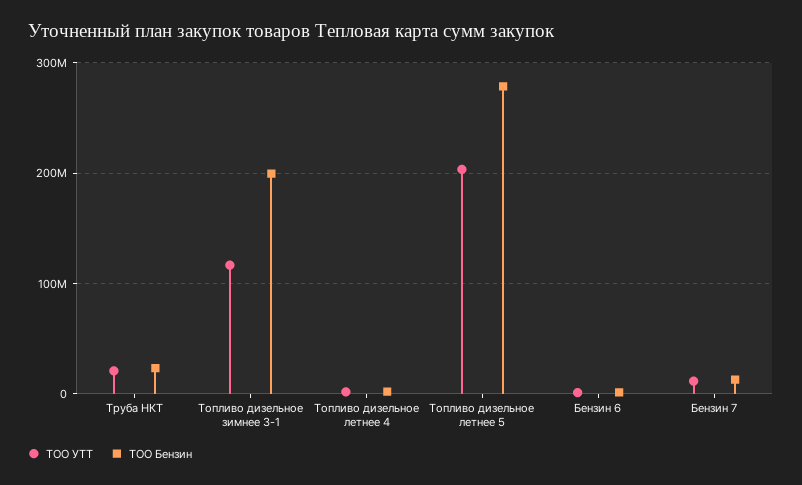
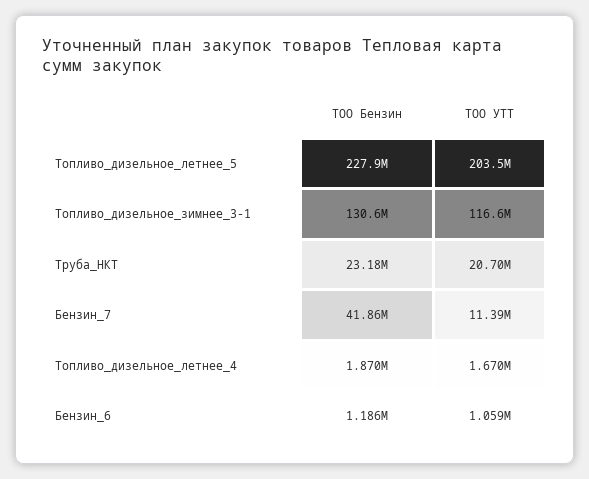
ТОО Бензин, Топливо дизельное зимнее 3-1: 200000000 -> 130600000
ТОО Бензин, Топливо дизельное летнее 5: 280000000 -> 227900000
ТОО Бензин, Бензин 7: 10000000 -> 41860000

